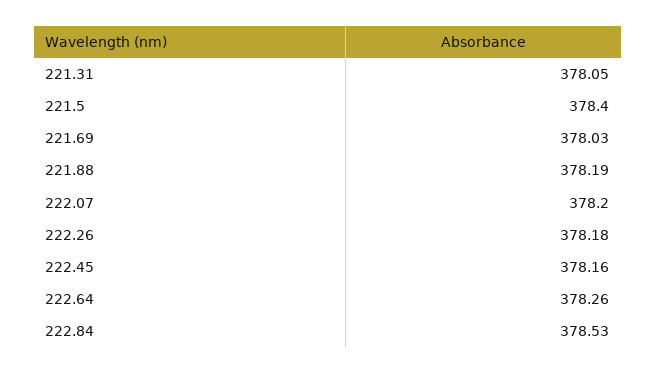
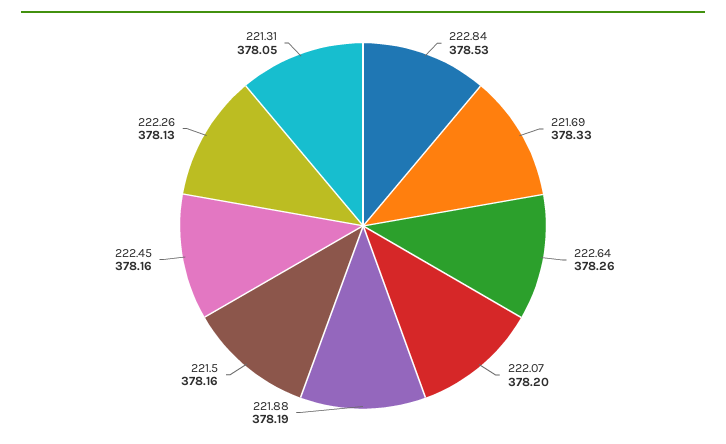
221.5: 378.4 -> 378.16
221.69: 378.03 -> 378.33
222.26: 378.18 -> 378.13

